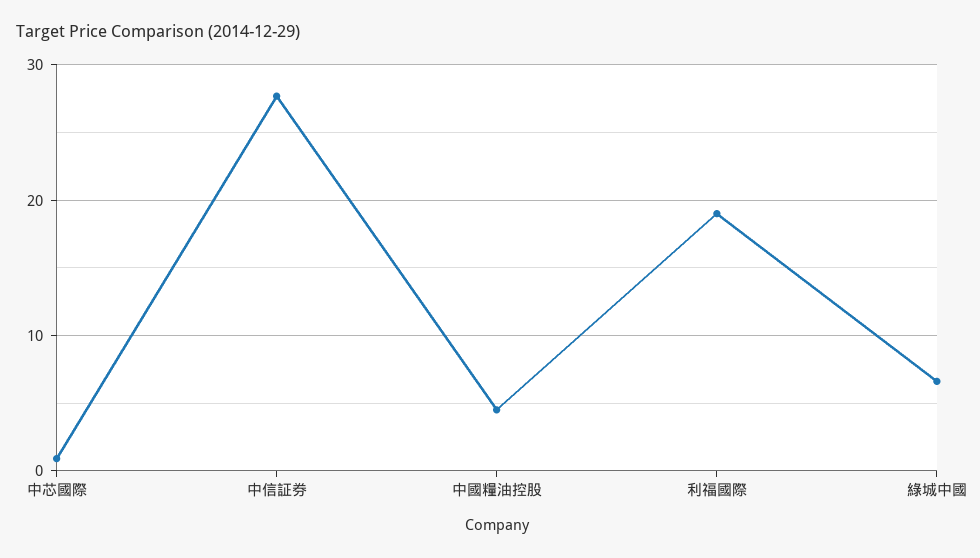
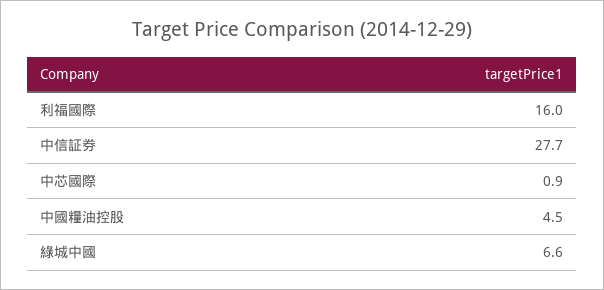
利福國際: 19 -> 16

